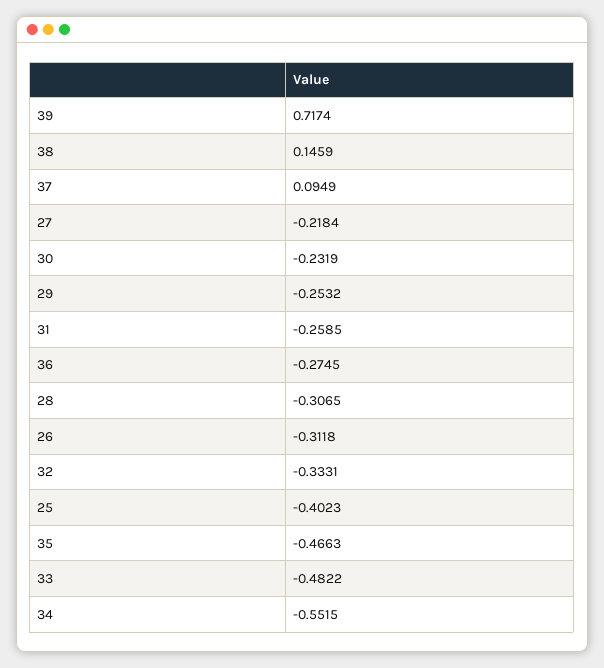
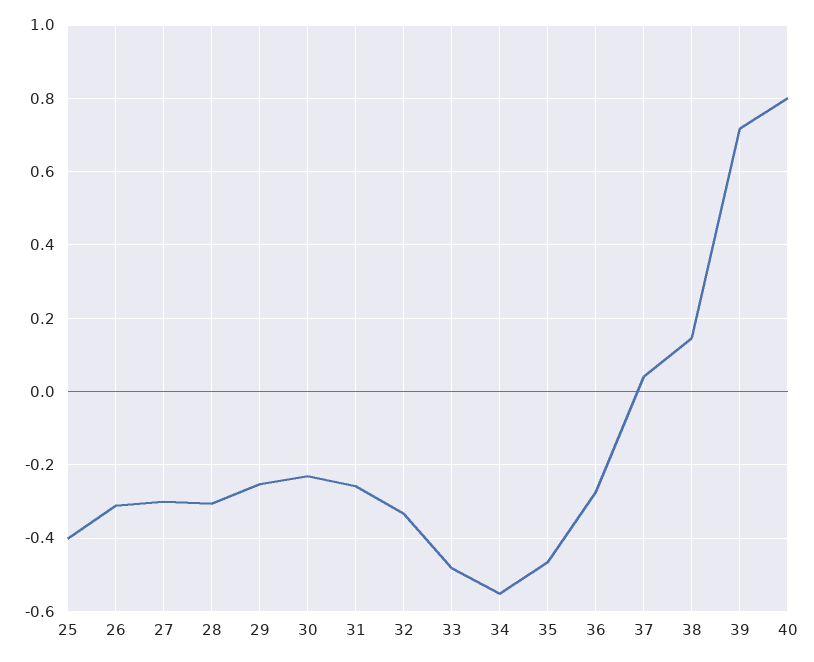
37: 0.0949 -> 0.04
27: -0.2184 -> -0.3
40: none -> 0.8

